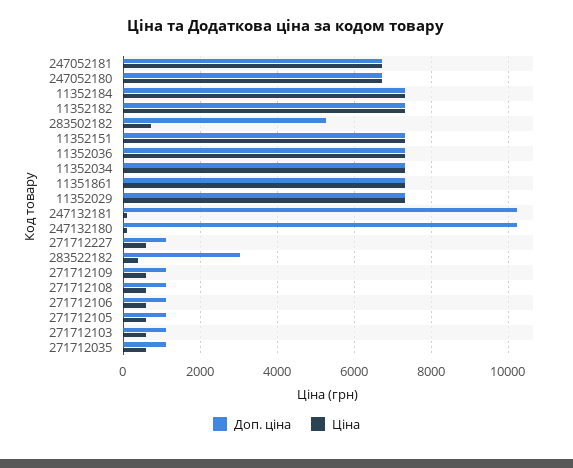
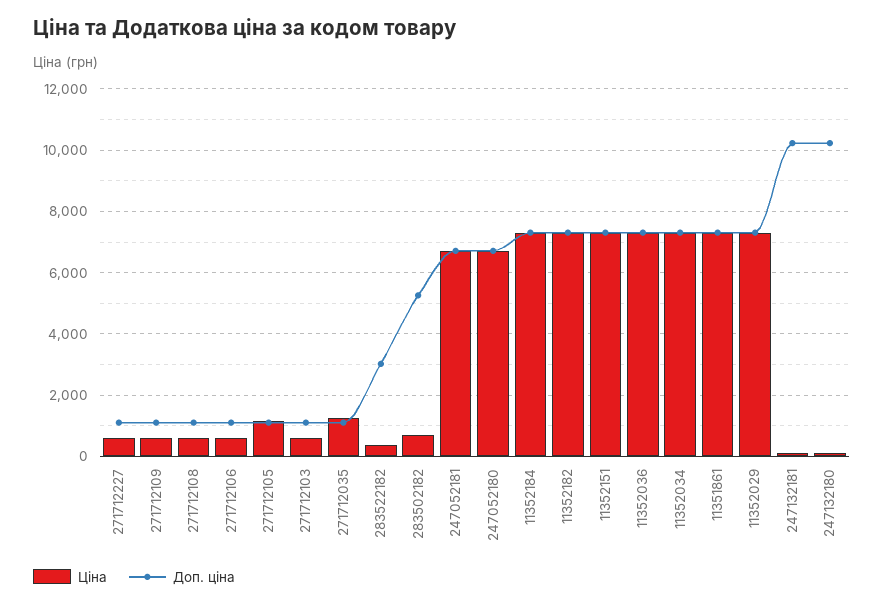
Ціна, 271712105: 600 -> 1200
Ціна, 271712035: 600 -> 1200

